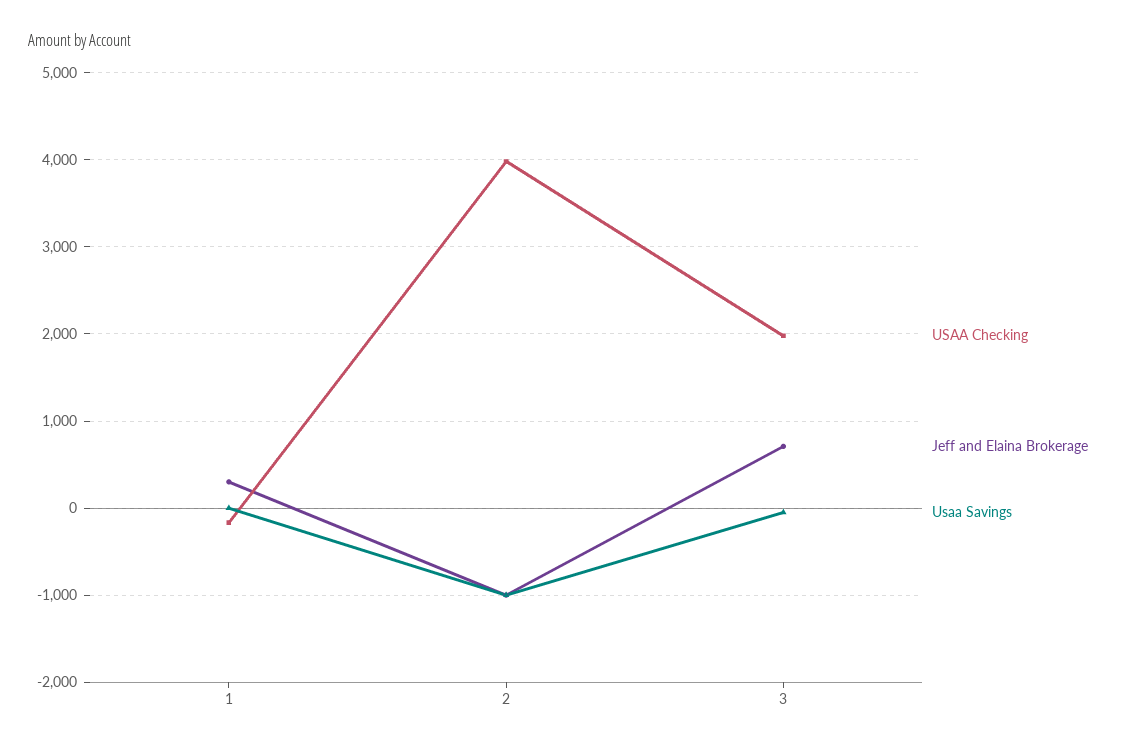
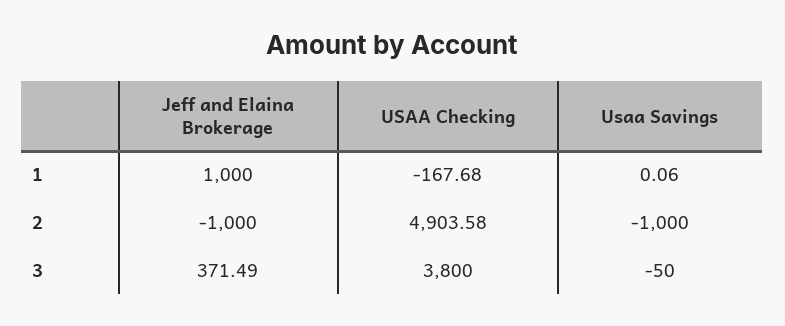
Jeff and Elaina Brokerage, 1: 300 -> 1000
USAA Checking, 2: 4000 -> 4903.58
USAA Checking, 3: 2000 -> 3800
Jeff and Elaina Brokerage, 3: 700 -> 371.49

